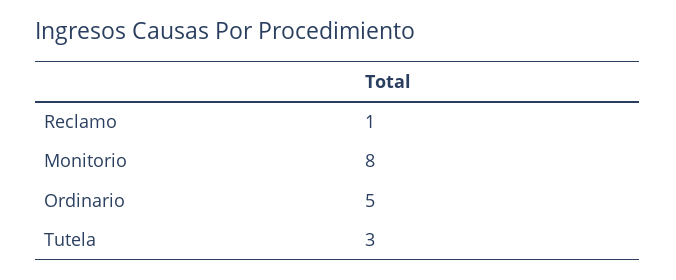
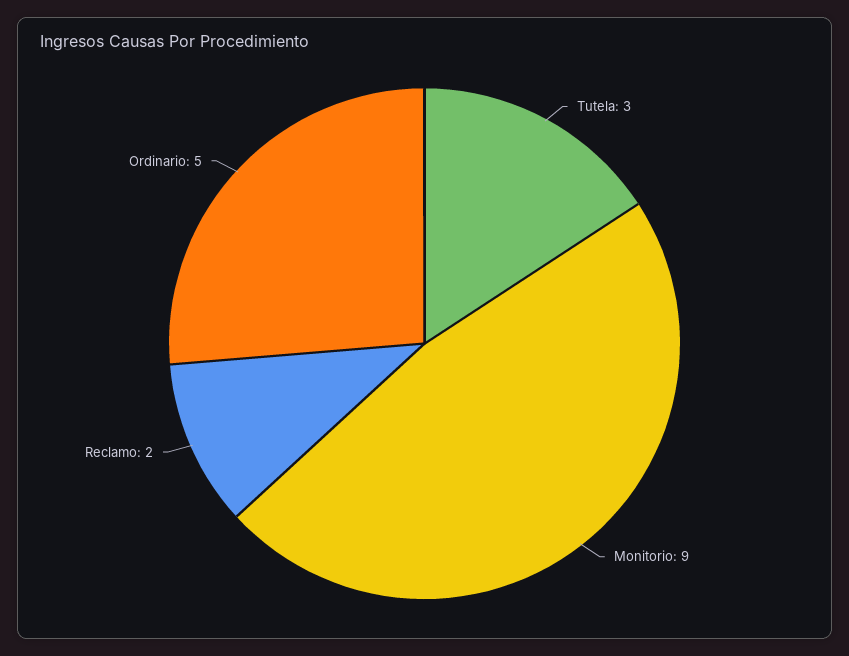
Reclamo: 1 -> 2
Monitorio: 8 -> 9

